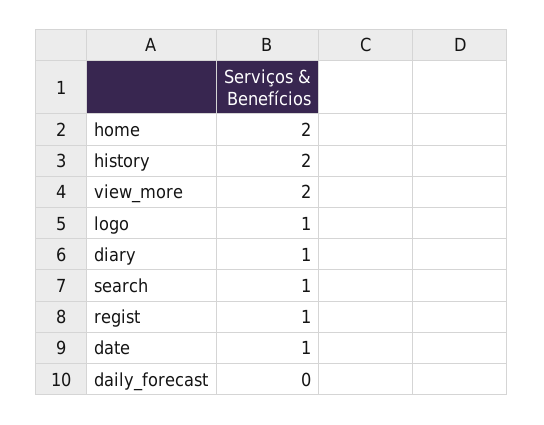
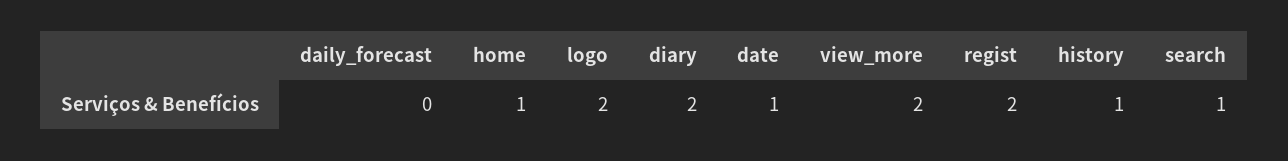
home: 2 -> 1
history: 2 -> 1
logo: 1 -> 2
diary: 1 -> 2
regist: 1 -> 2

